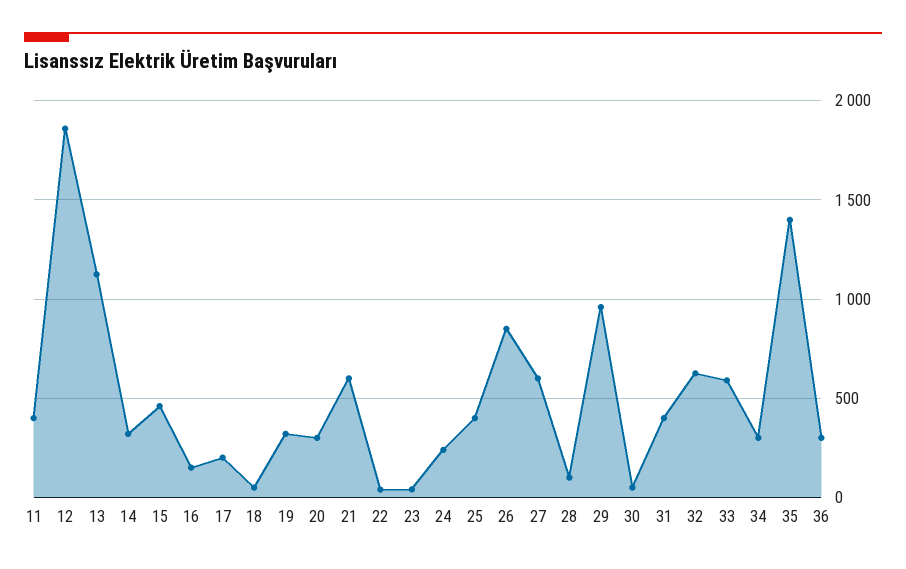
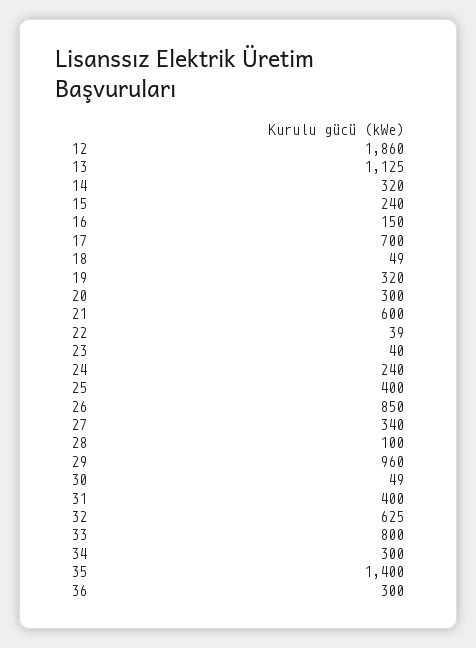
11: 400 -> none
15: 450 -> 240
17: 200 -> 700
27: 600 -> 340
33: 600 -> 800

